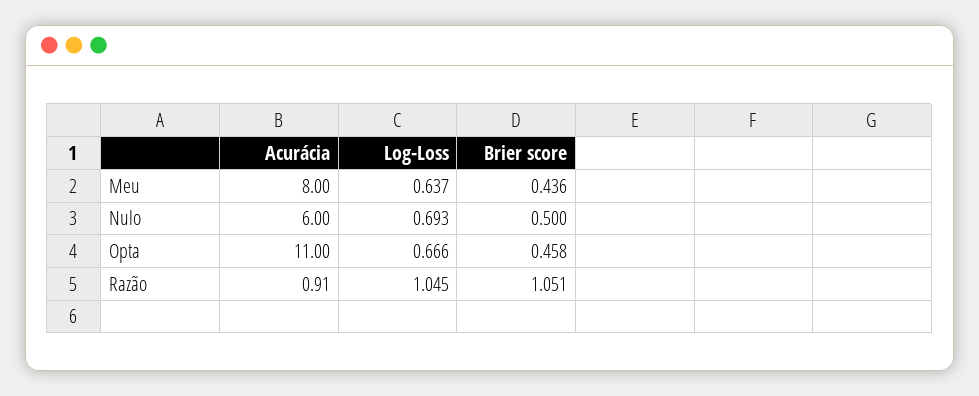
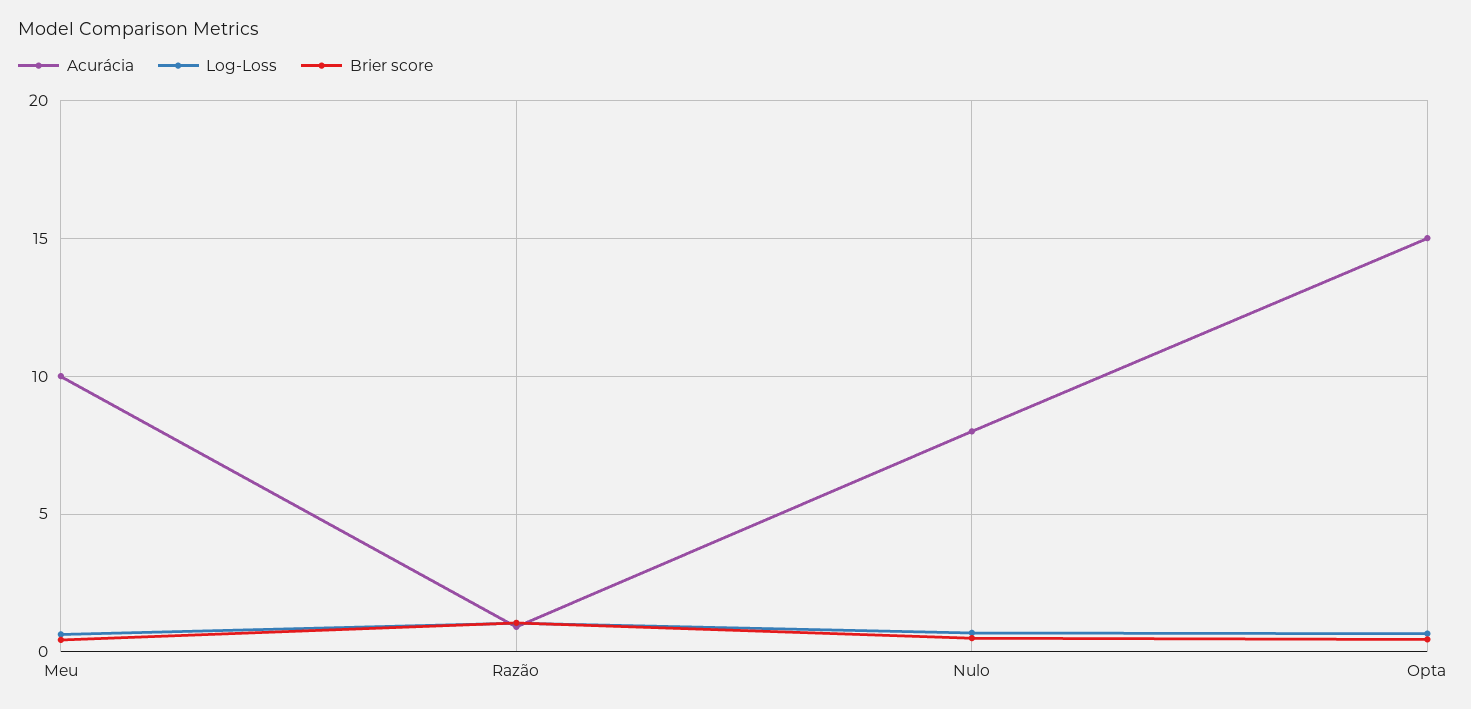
Acurácia, Meu: 8 -> 10
Acurácia, Nulo: 6 -> 8
Acurácia, Opta: 11 -> 15

